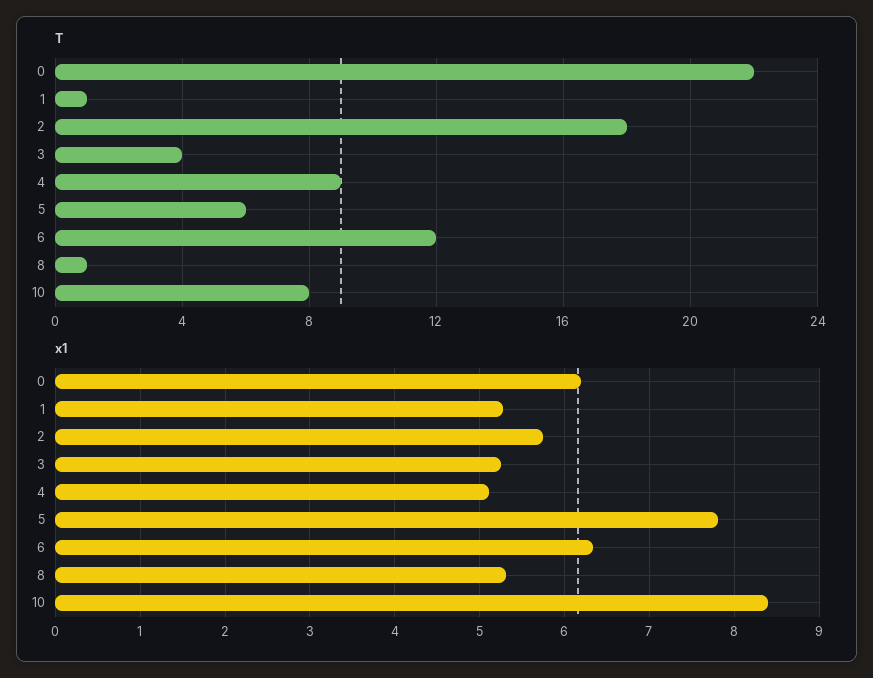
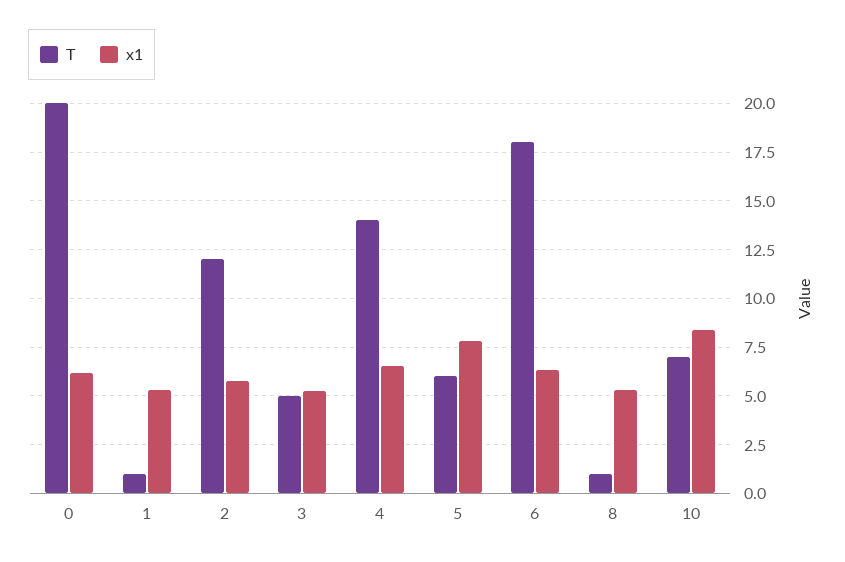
T, 0: 22 -> 20
T, 2: 18 -> 12
T, 3: 4 -> 5
T, 4: 9 -> 14
T, 6: 12 -> 18
T, 10: 8 -> 7
x1, 4: 5.1 -> 6.5

